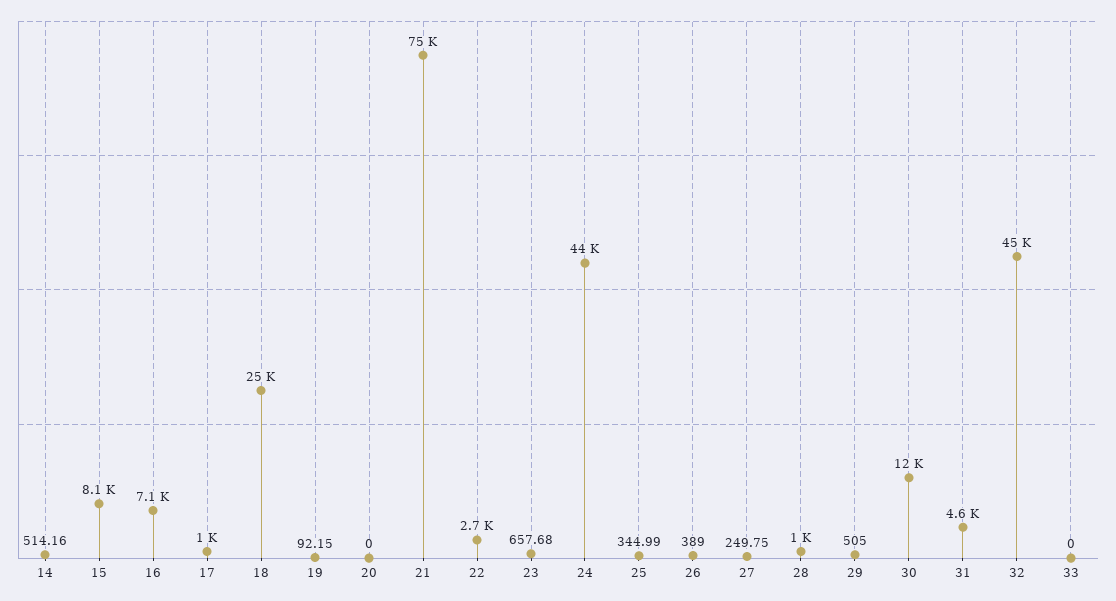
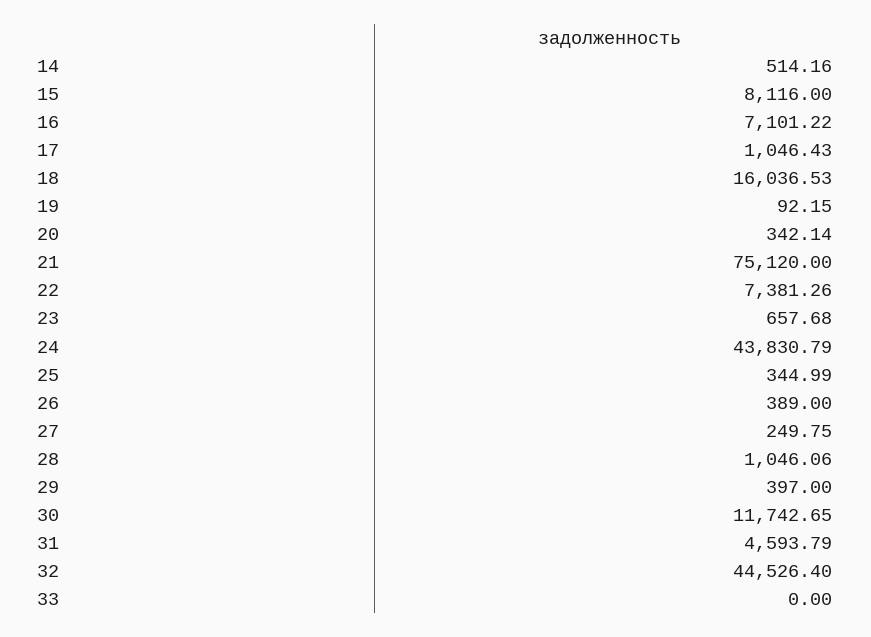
18: 25000 -> 16036.53
20: 0 -> 342.14
22: 2700 -> 7381.26
29: 505 -> 397

